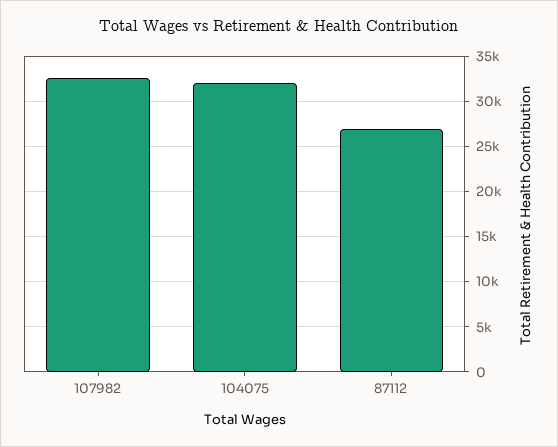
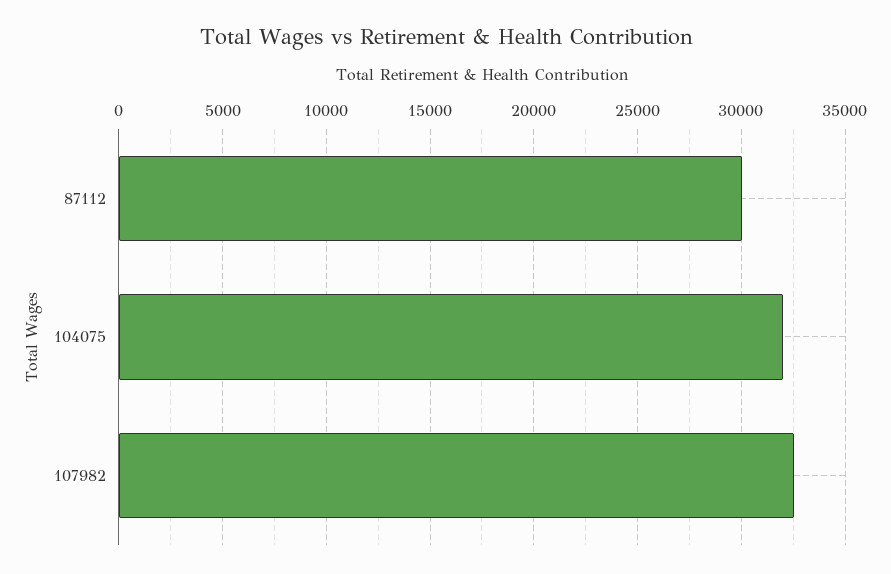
87112: 27000 -> 30000

